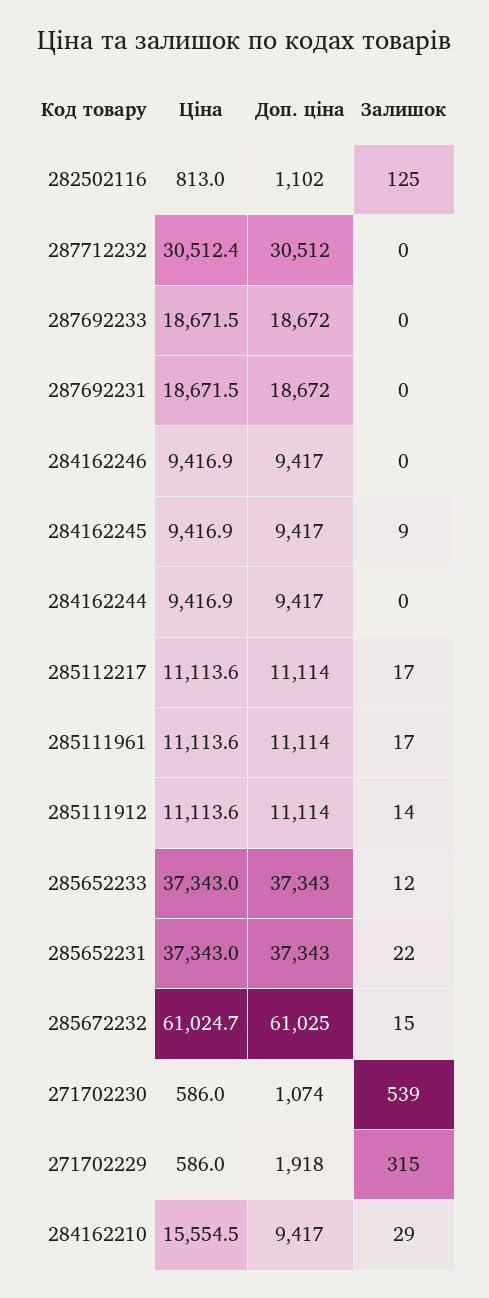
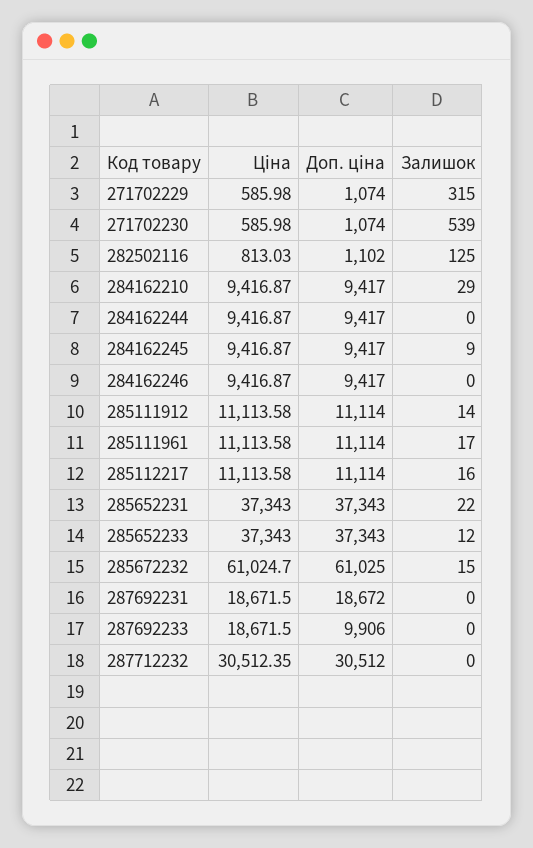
Доп. ціна, 287692233: 18672 -> 9906
Залишок, 285112217: 17 -> 16
Доп. ціна, 271702229: 1918 -> 1074
Ціна, 284162210: 15554.5 -> 9416.87

